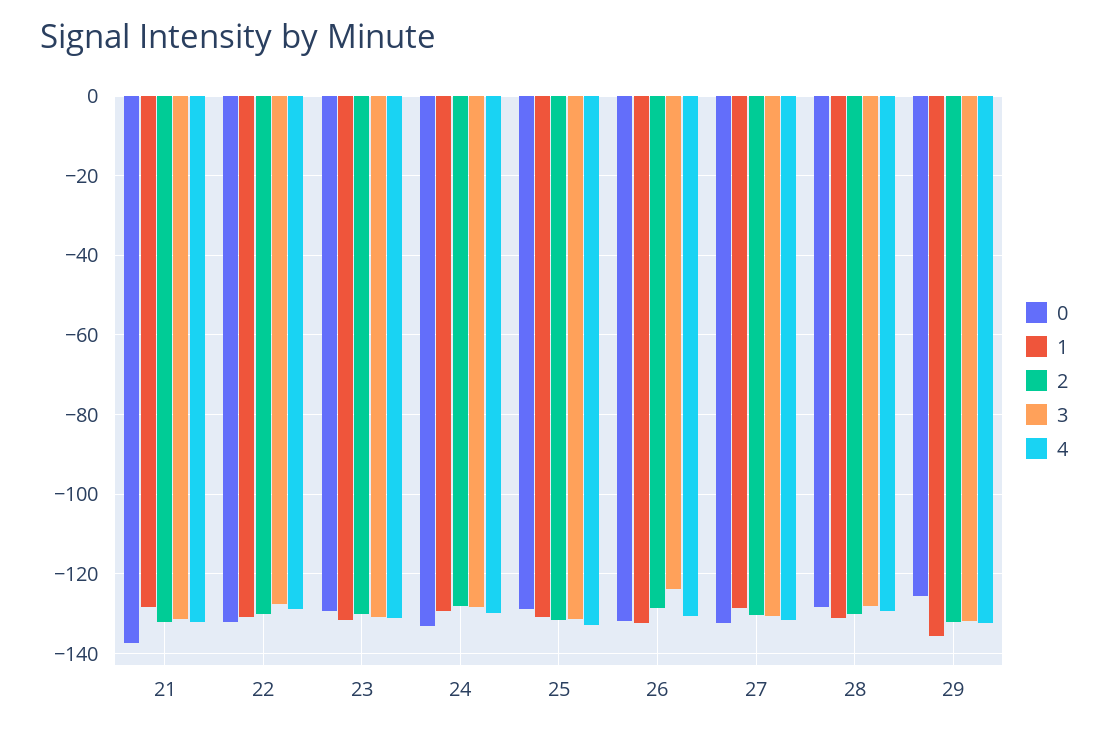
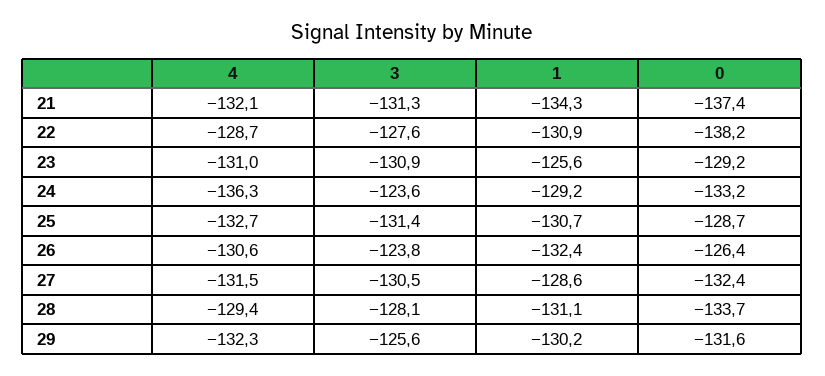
1, 21: -128 -> -134.3
2, 21: -132 -> none
0, 22: -132 -> -138.2
2, 22: -130 -> none
1, 23: -132 -> -125.6
2, 23: -130 -> none
2, 24: -128 -> none
3, 24: -128 -> -123.6
4, 24: -130 -> -136.3
2, 25: -132 -> none
0, 26: -132 -> -126.4
2, 26: -128 -> none
2, 27: -130 -> none
0, 28: -128 -> -133.7
2, 28: -130 -> none
0, 29: -126 -> -131.6
1, 29: -136 -> -130.2
2, 29: -132 -> none
3, 29: -132 -> -125.6

